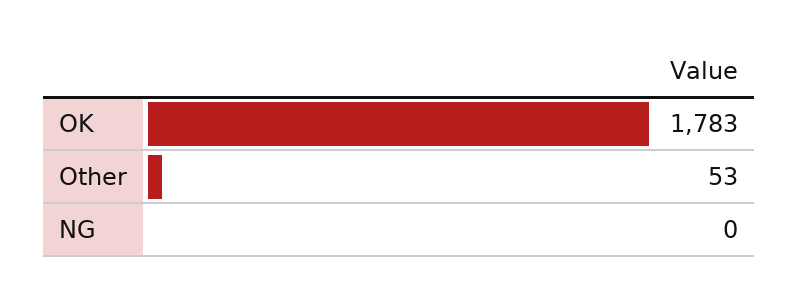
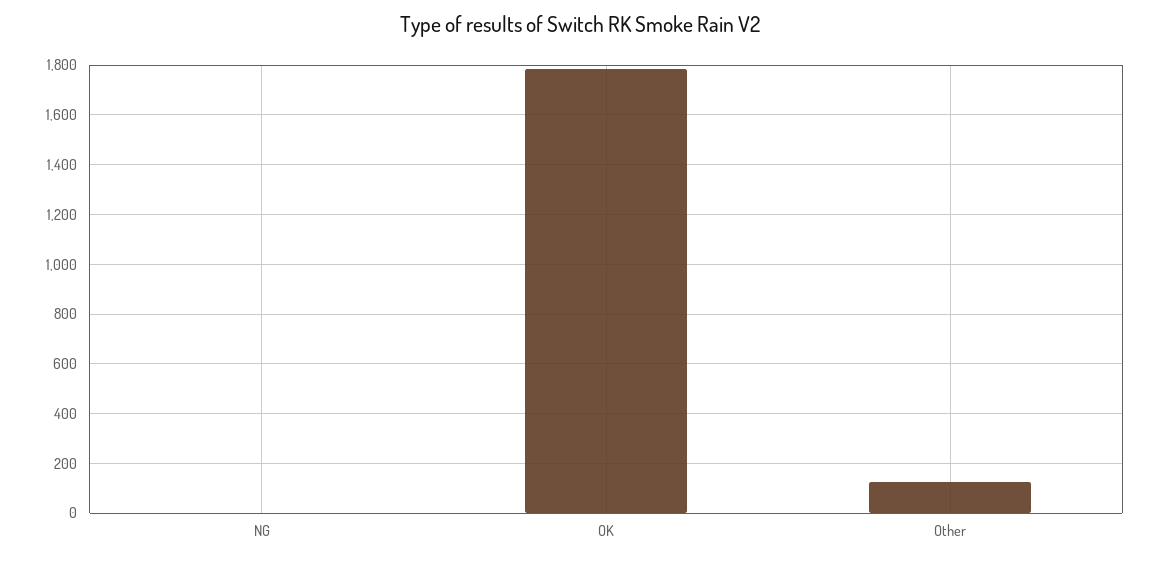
Other: 53 -> 125

